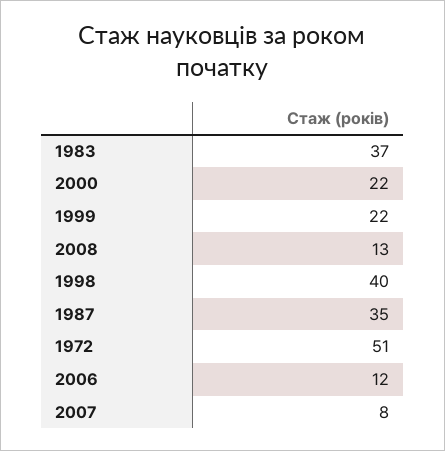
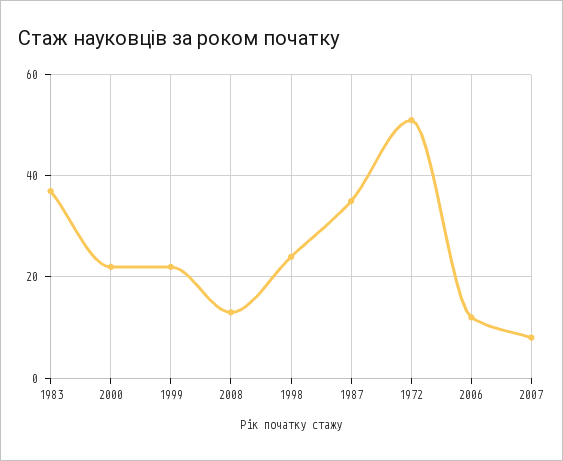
1998: 40 -> 25

